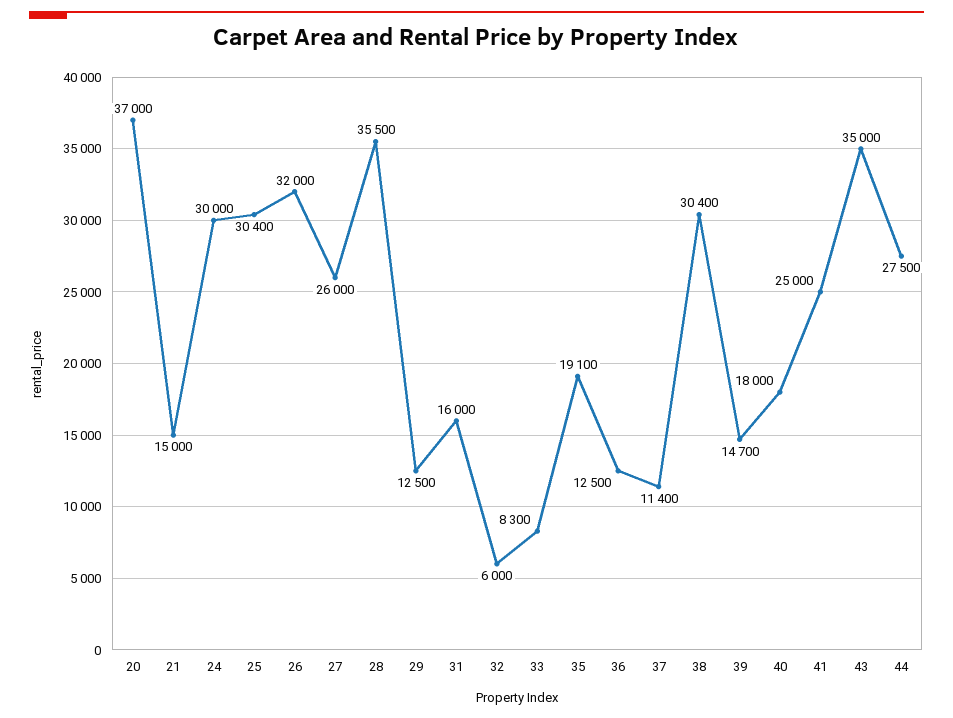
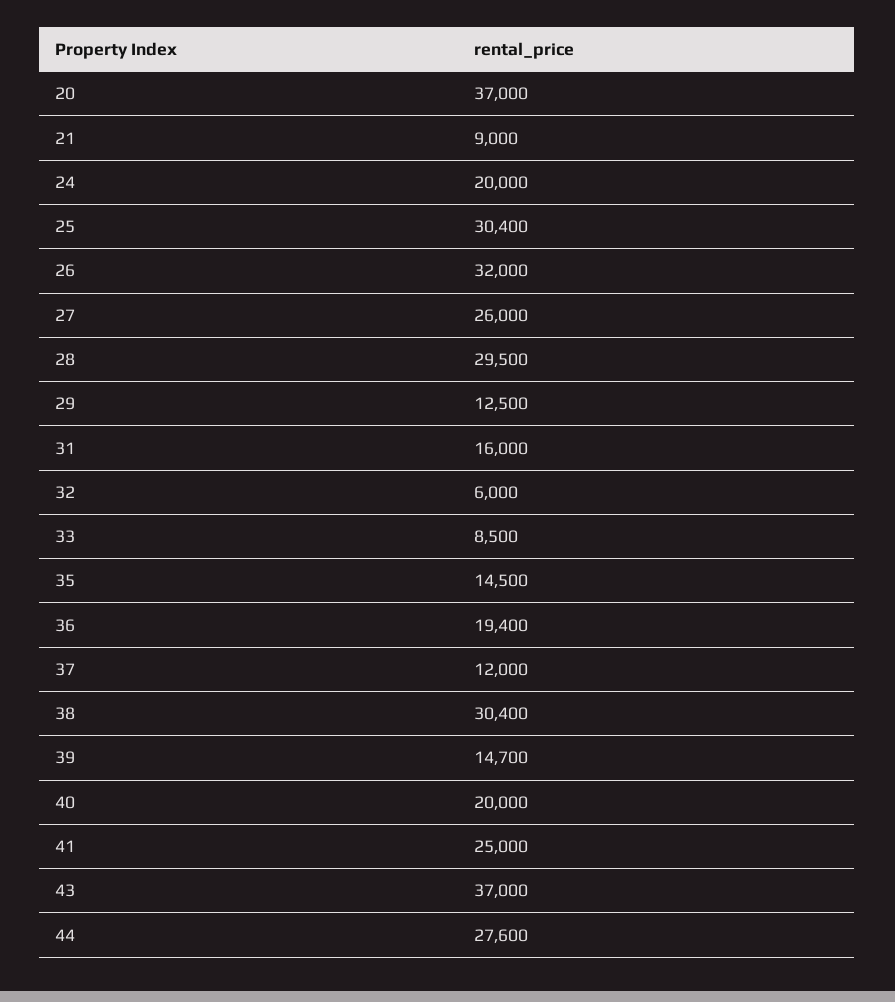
21: 15000 -> 9000
24: 30000 -> 20000
28: 35500 -> 29500
33: 8300 -> 8500
35: 19100 -> 14500
36: 12500 -> 19400
37: 11400 -> 12000
40: 18000 -> 20000
43: 35000 -> 37000
44: 27500 -> 27600

